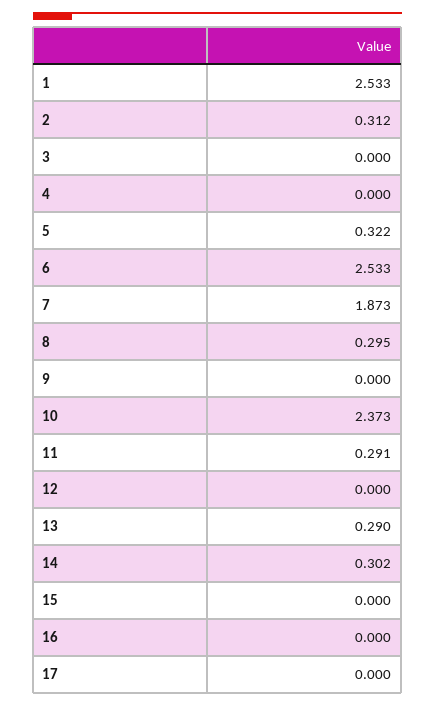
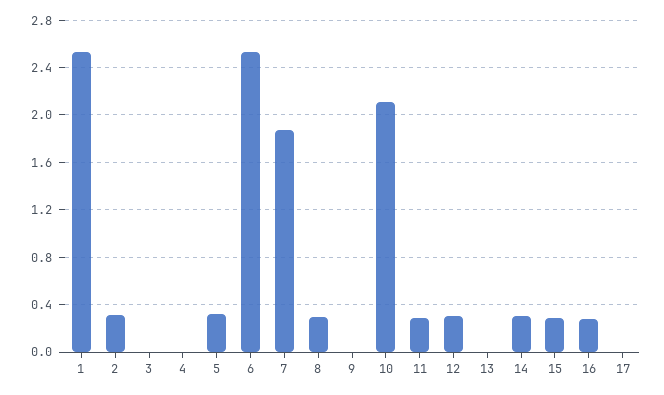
10: 2.373 -> 2.1
12: 0 -> 0.3
13: 0.29 -> 0
15: 0 -> 0.3
16: 0 -> 0.3

